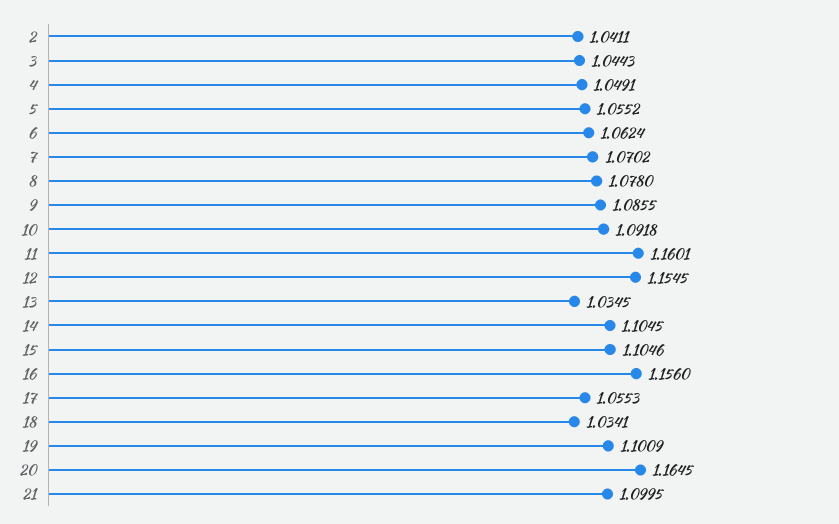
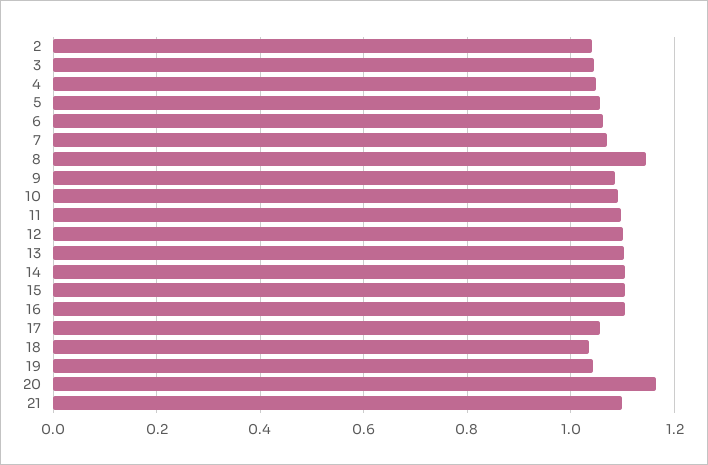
8: 1.078 -> 1.14
11: 1.1601 -> 1.1
12: 1.1545 -> 1.1
13: 1.0345 -> 1.1
16: 1.156 -> 1.1
19: 1.1009 -> 1.04

